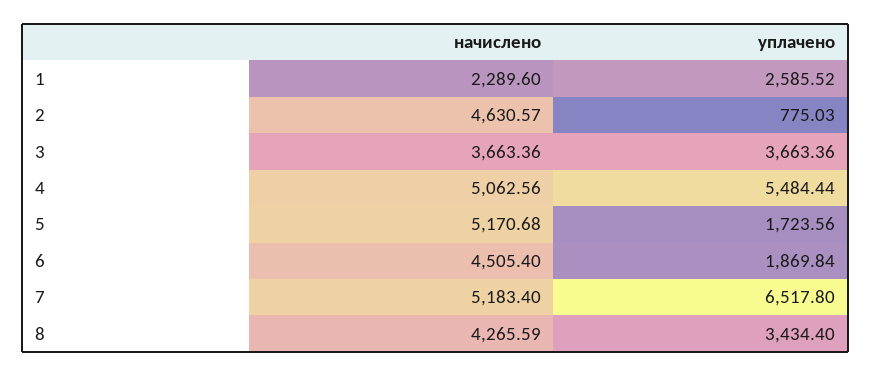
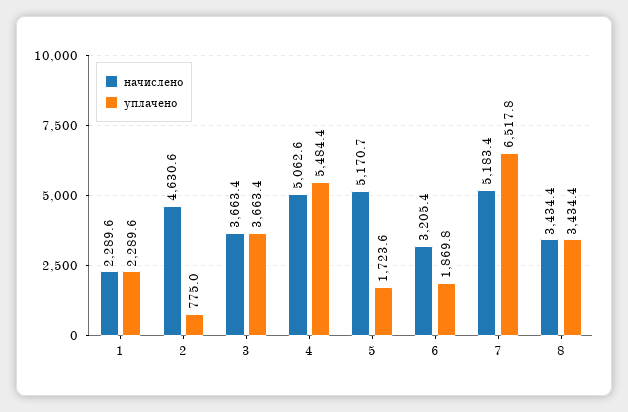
уплачено, 1: 2585.52 -> 2289.6
начислено, 6: 4505.4 -> 3205.4
начислено, 8: 4265.59 -> 3434.4

